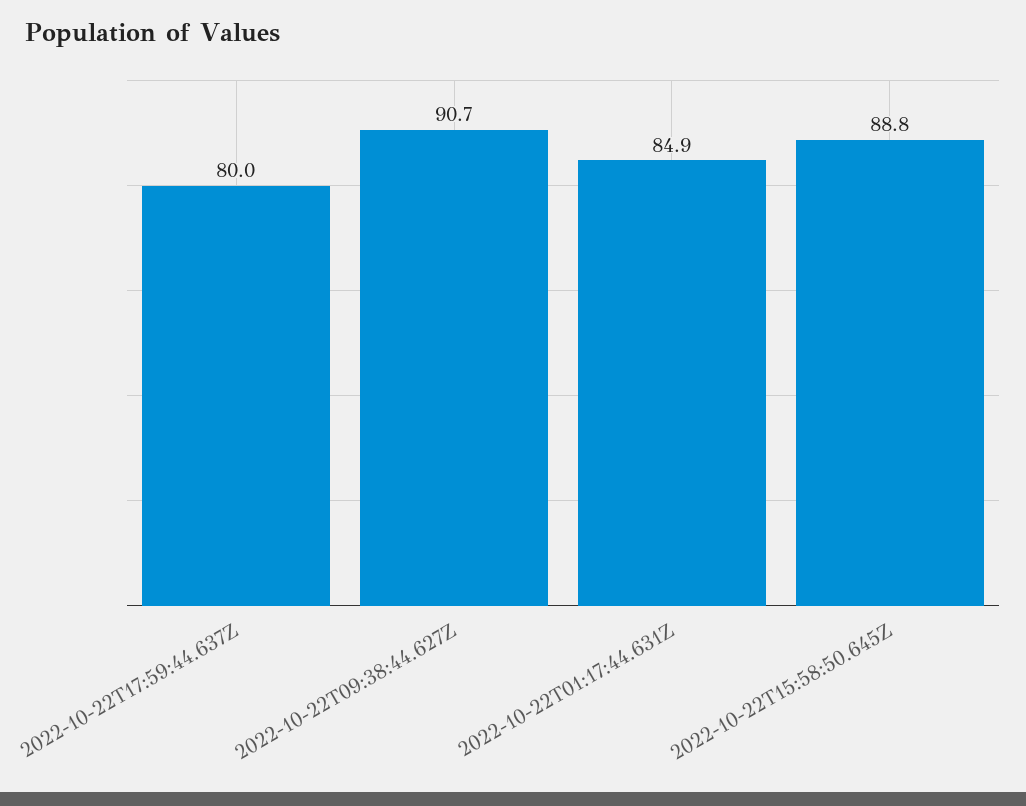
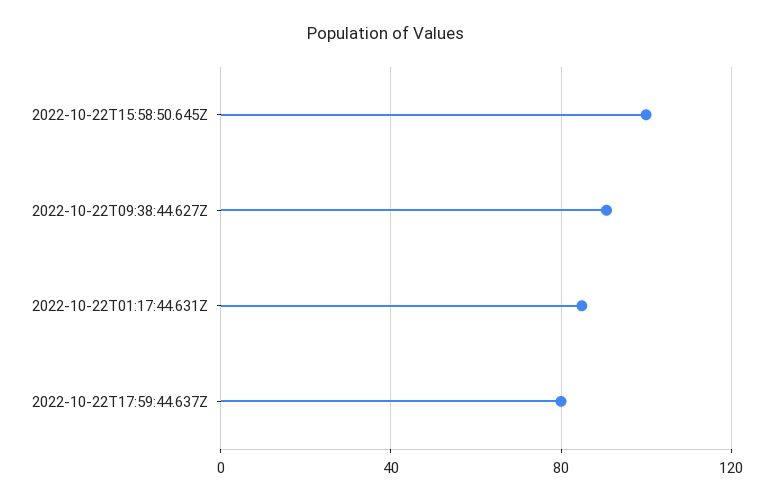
2022-10-22T15:58:50.645Z: 88.8 -> 100

